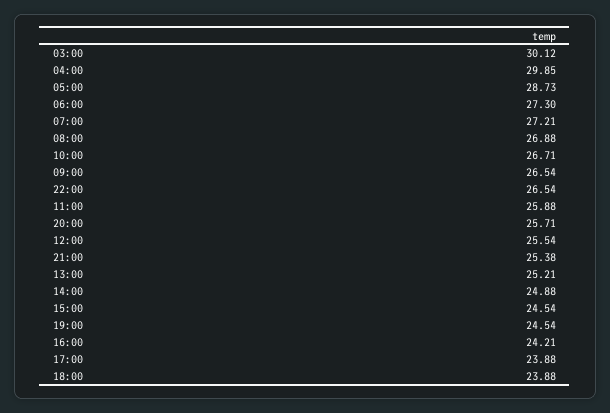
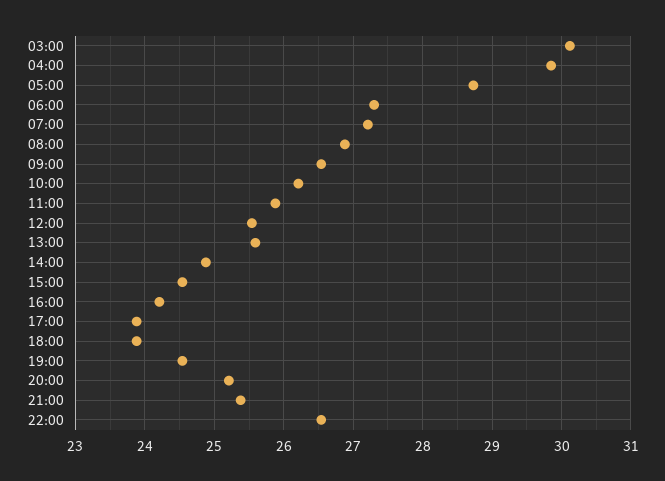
10:00: 26.71 -> 26.2
20:00: 25.71 -> 25.2
13:00: 25.21 -> 25.6

